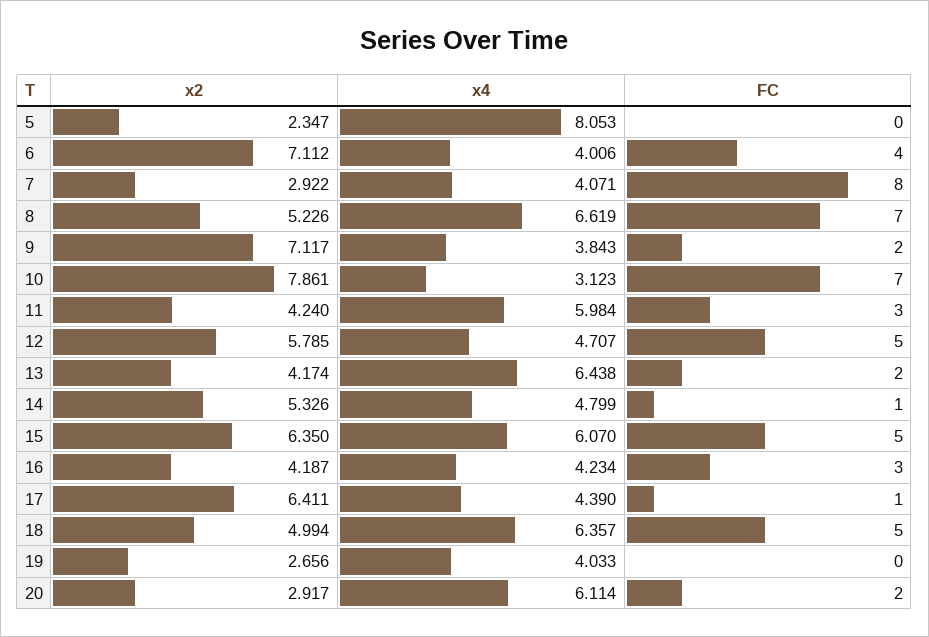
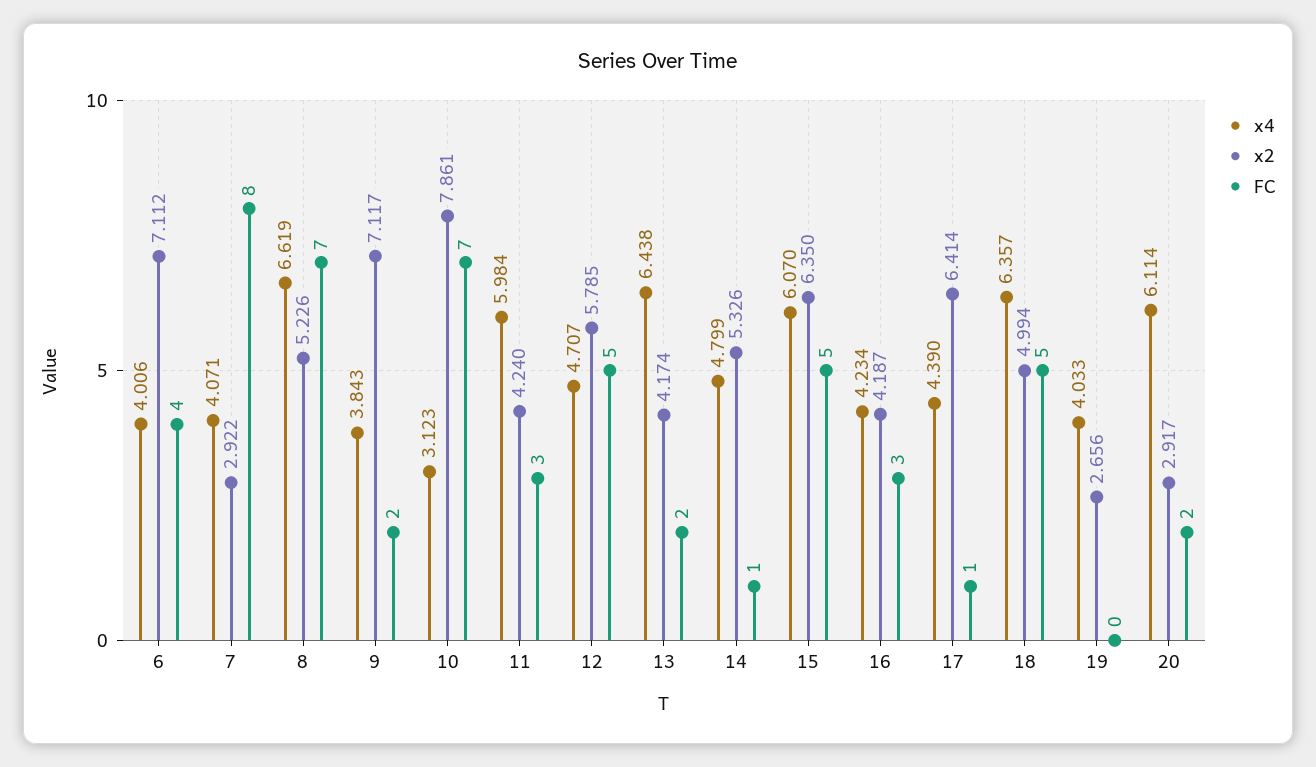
x2, 5: 2.347 -> none
x4, 5: 8.053 -> none
FC, 5: 0 -> none
x2, 17: 6.411 -> 6.414

